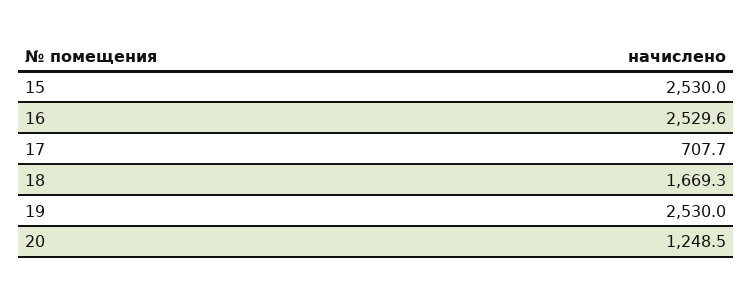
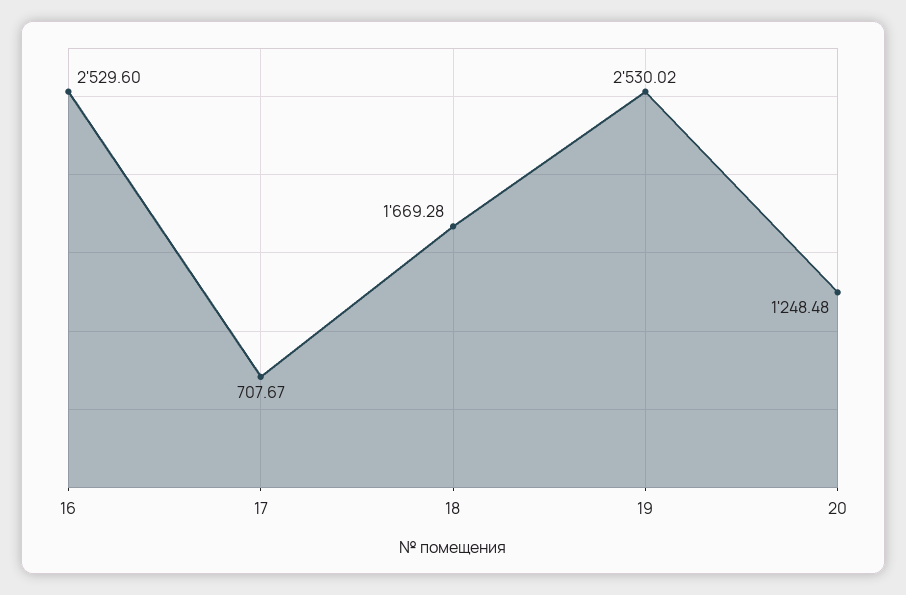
15: 2530 -> none

